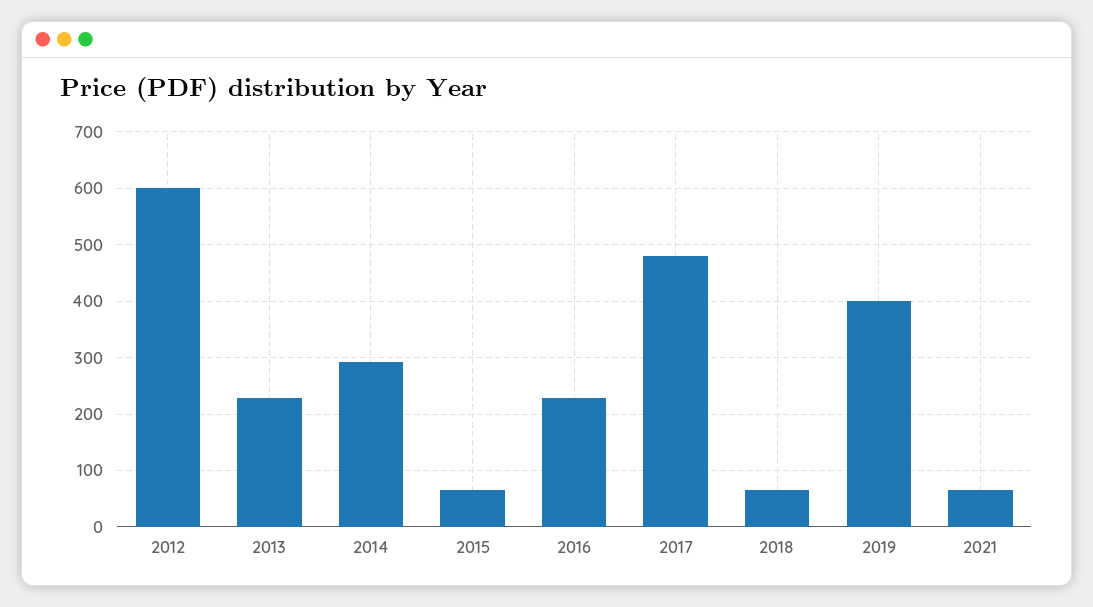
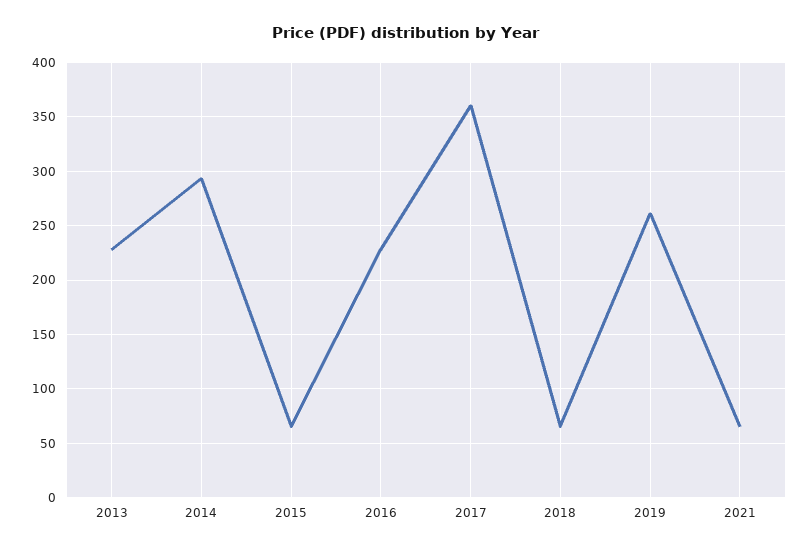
2012: 600 -> none
2017: 480 -> 360
2019: 400 -> 260

